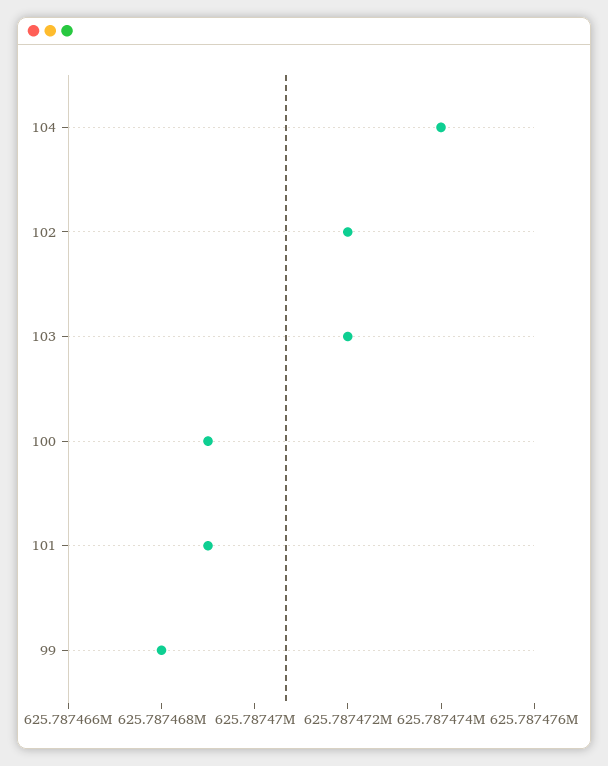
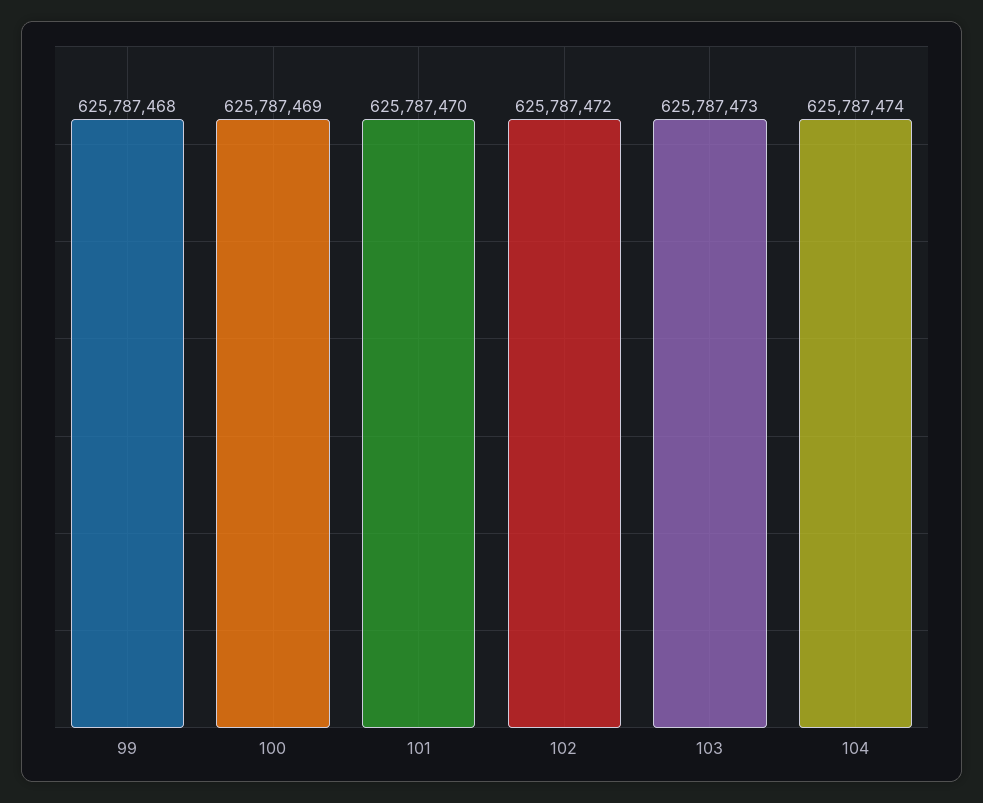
103: 625787472 -> 625787473
101: 625787469 -> 625787470

